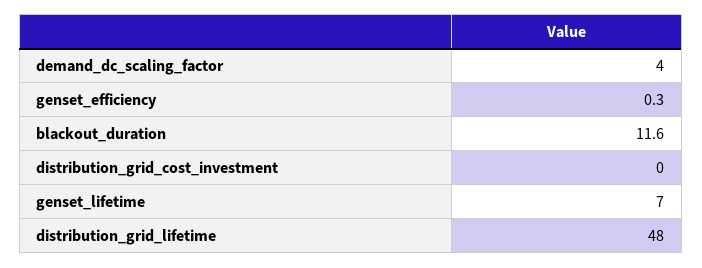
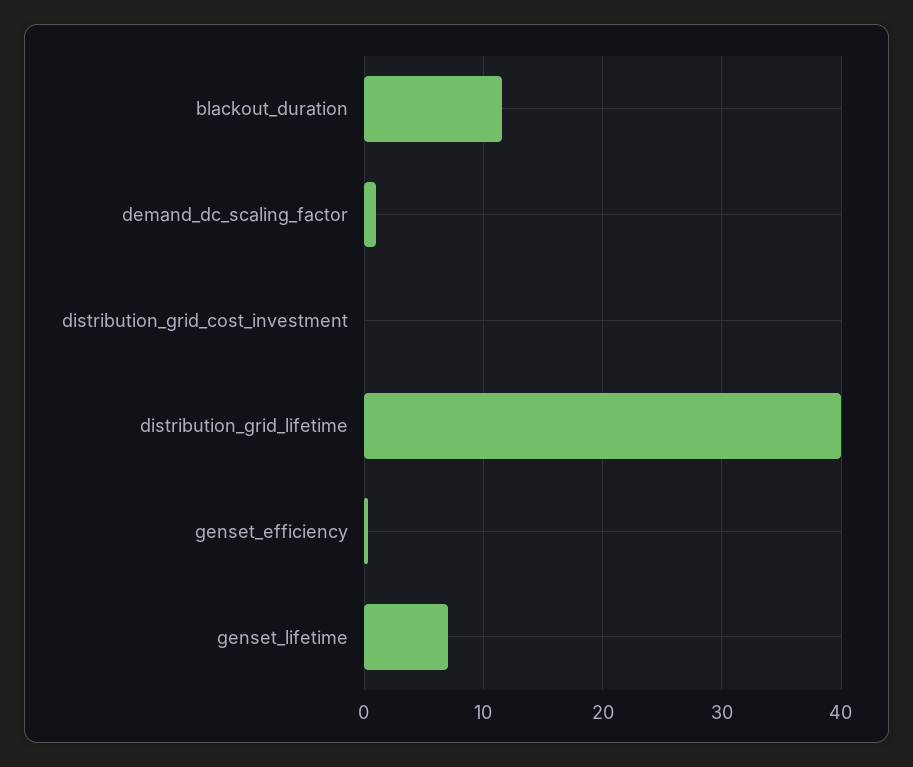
demand_dc_scaling_factor: 4 -> 1
distribution_grid_lifetime: 48 -> 40

